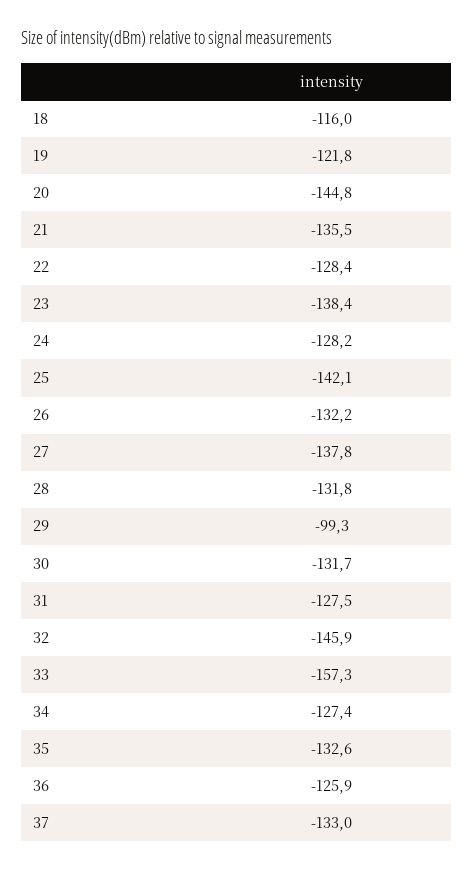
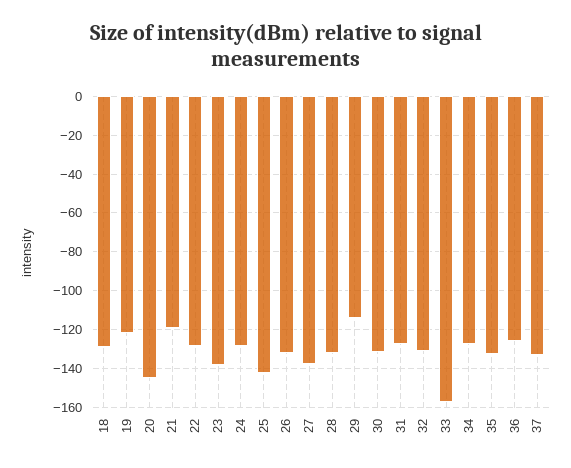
18: -116 -> -130
21: -135.5 -> -120
29: -99.3 -> -115
32: -145.9 -> -130

